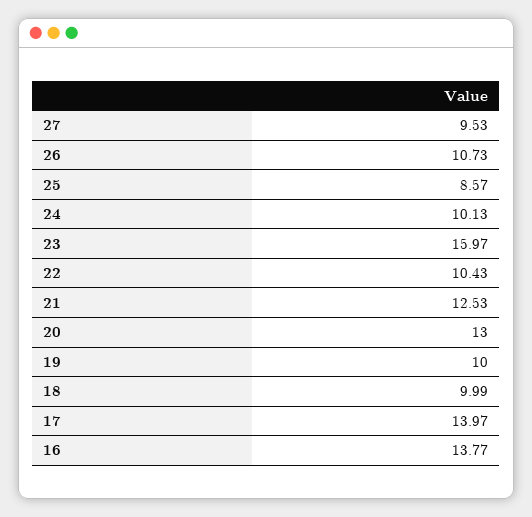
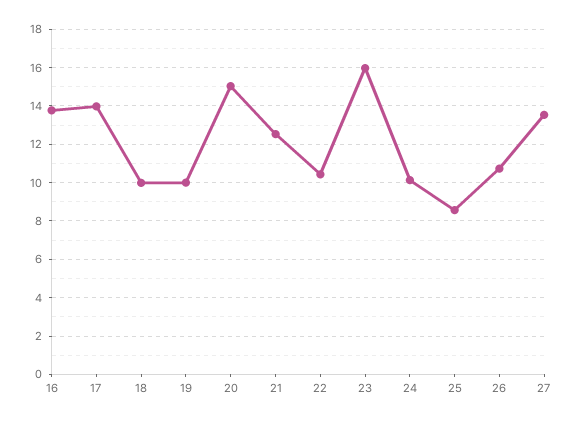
27: 9.53 -> 13.5
20: 13 -> 15

